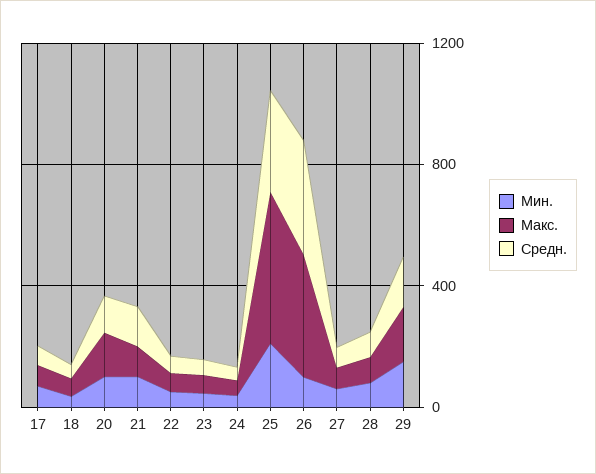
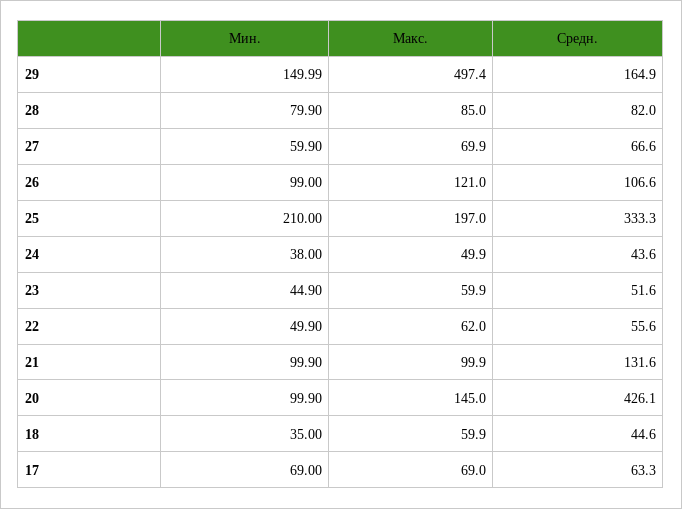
Средн., 20: 100 -> 426.1
Макс., 25: 500 -> 197
Макс., 26: 400 -> 121
Средн., 26: 400 -> 106.6
Макс., 29: 200 -> 497.4

